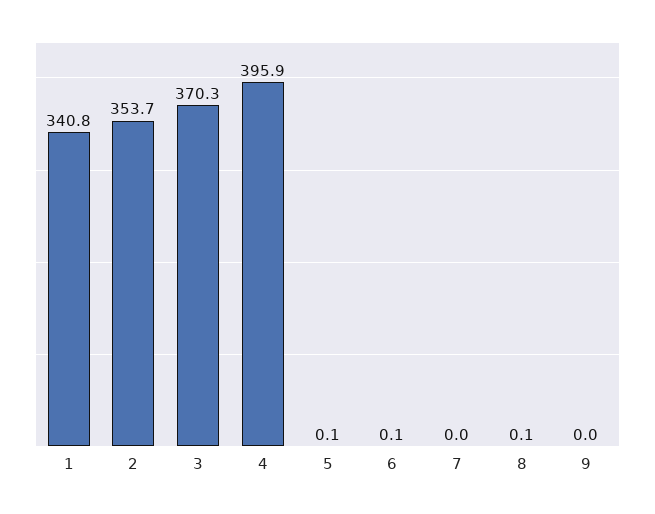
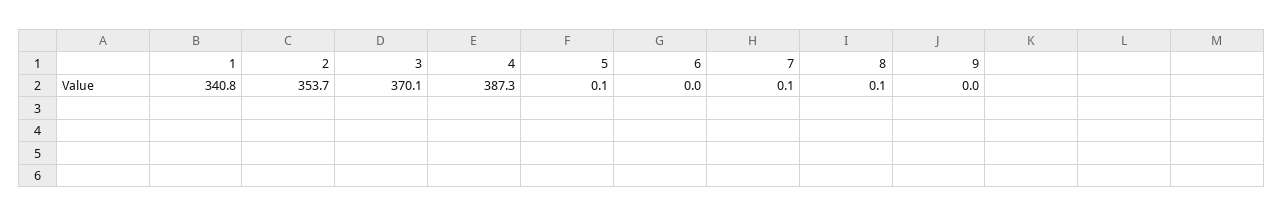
3: 370.3 -> 370.1
4: 395.9 -> 387.3
6: 0.1 -> 0
7: 0 -> 0.1

